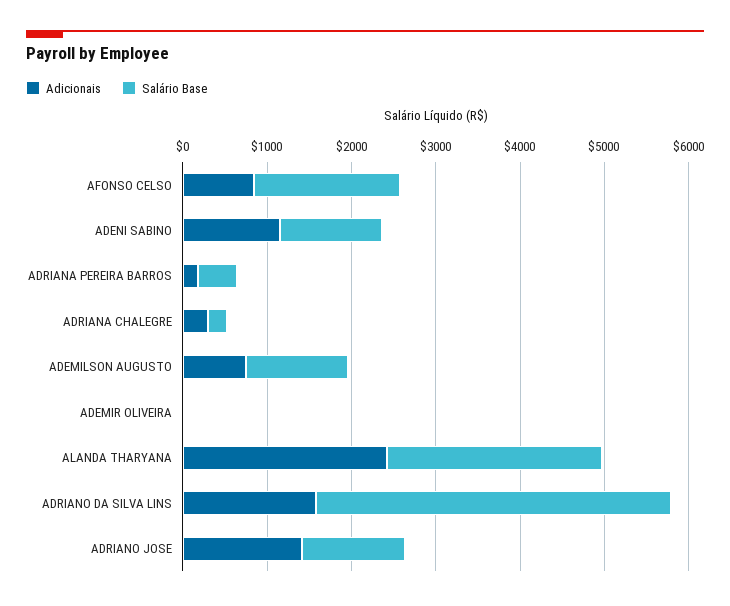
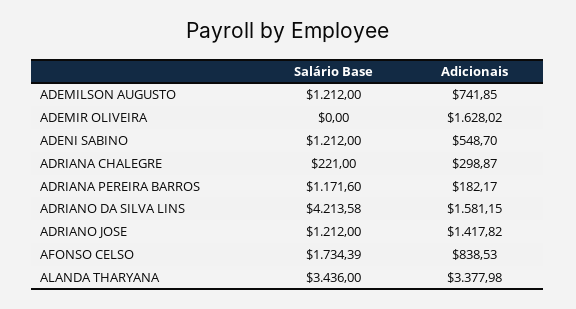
Adicionais, ADENI SABINO: 1200 -> 548.7
Salário Base, ADRIANA PEREIRA BARROS: 400 -> 1171.6
Adicionais, ADEMIR OLIVEIRA: 0 -> 1628.02
Adicionais, ALANDA THARYANA: 2400 -> 3377.98
Salário Base, ALANDA THARYANA: 2600 -> 3436

